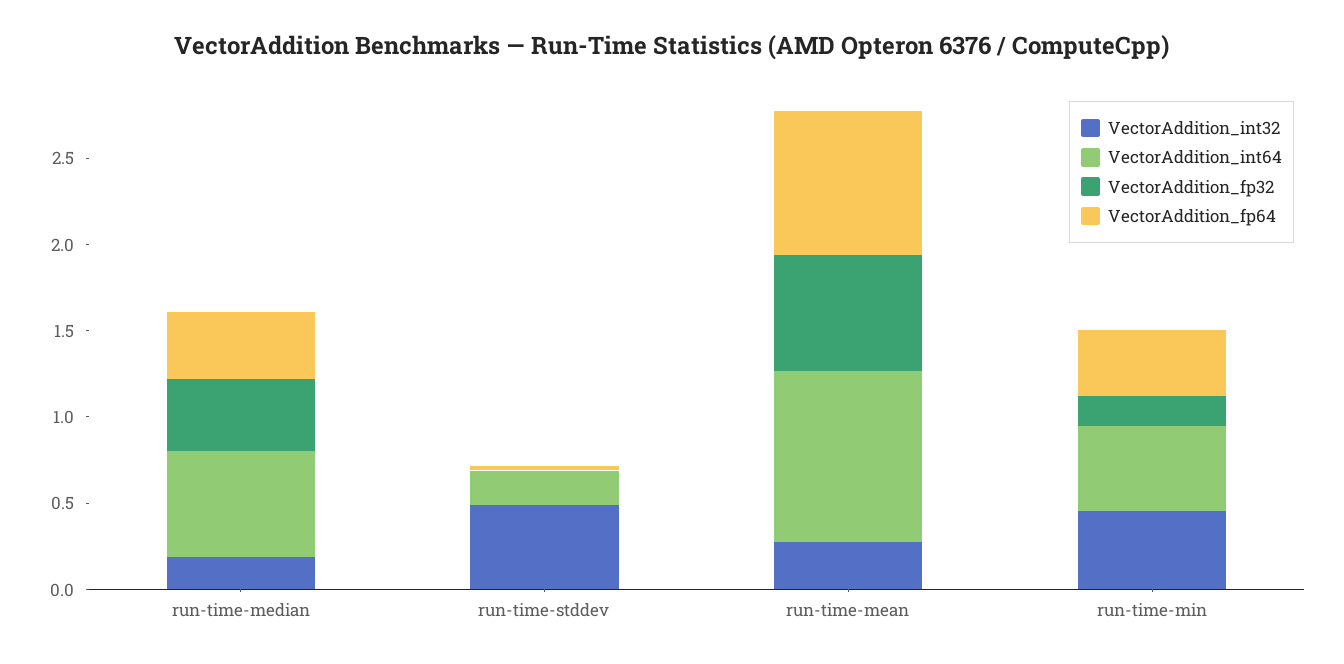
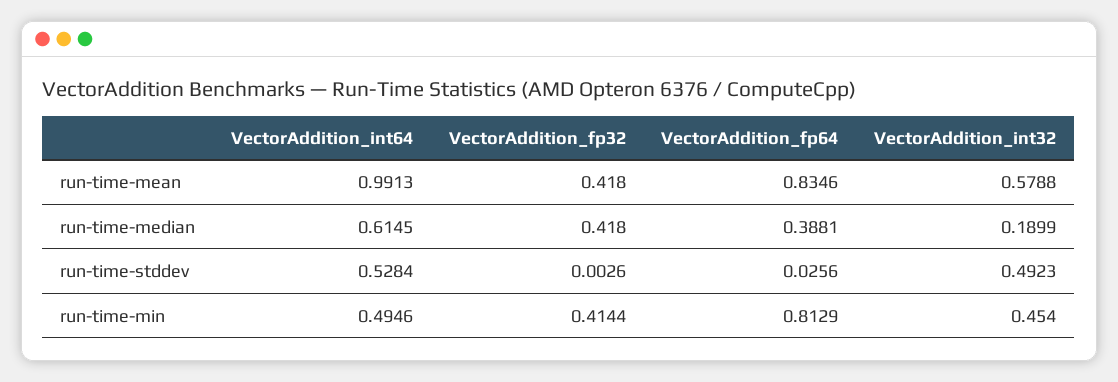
VectorAddition_int64, run-time-stddev: 0.2 -> 0.5284
VectorAddition_int32, run-time-mean: 0.3 -> 0.5788
VectorAddition_fp32, run-time-mean: 0.7 -> 0.418
VectorAddition_fp32, run-time-min: 0.2 -> 0.4144
VectorAddition_fp64, run-time-min: 0.4 -> 0.8129

